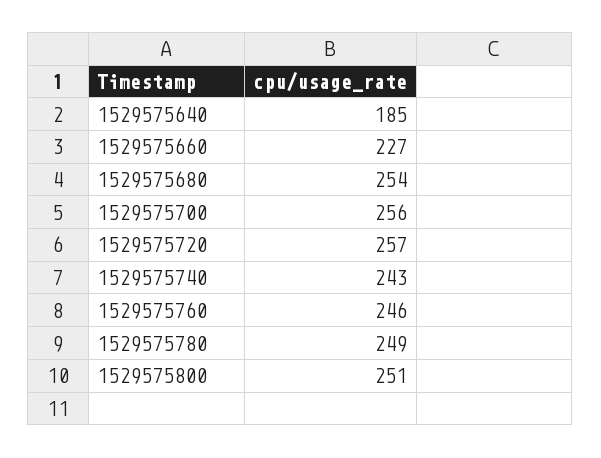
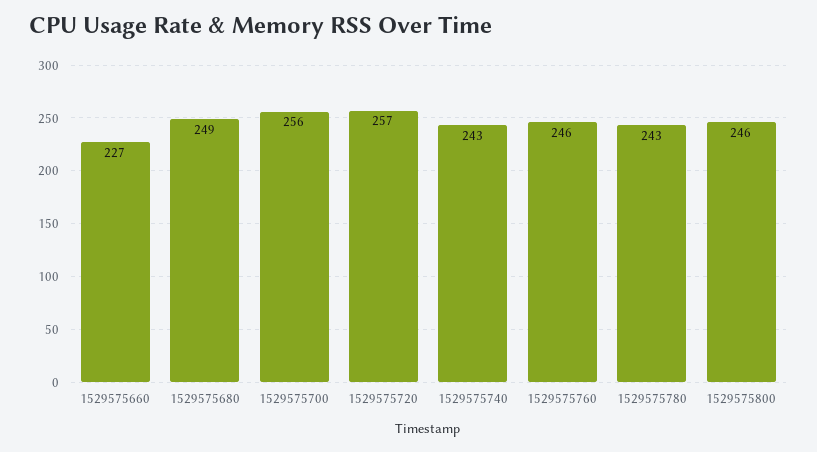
1529575640: 185 -> none
1529575680: 254 -> 249
1529575780: 249 -> 243
1529575800: 251 -> 246

